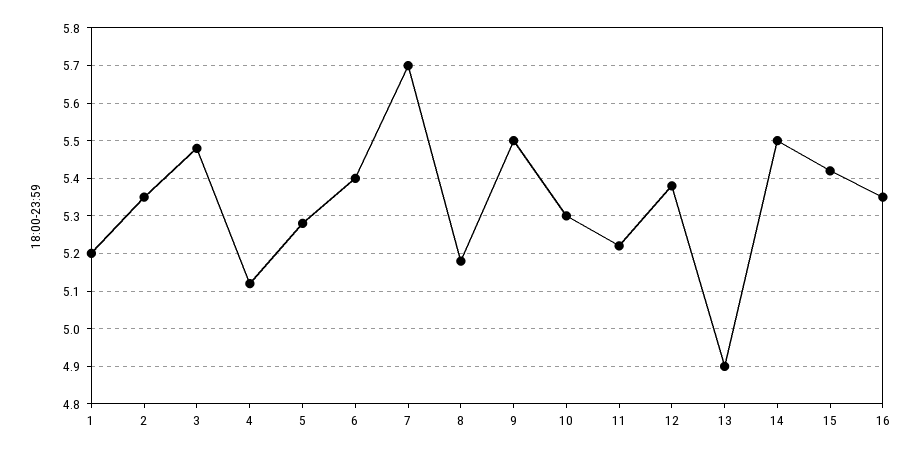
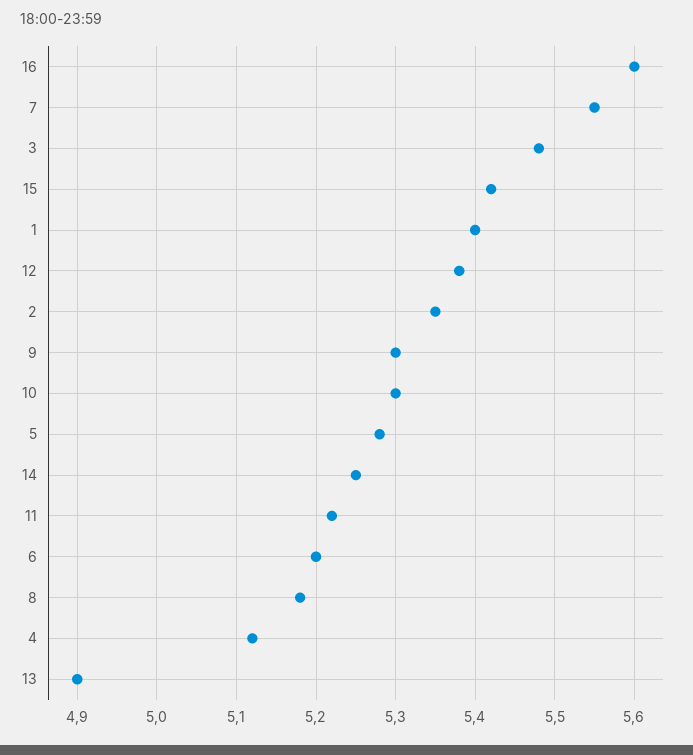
1: 5.2 -> 5.4
6: 5.4 -> 5.2
7: 5.7 -> 5.55
9: 5.5 -> 5.3
14: 5.5 -> 5.25
16: 5.35 -> 5.6

